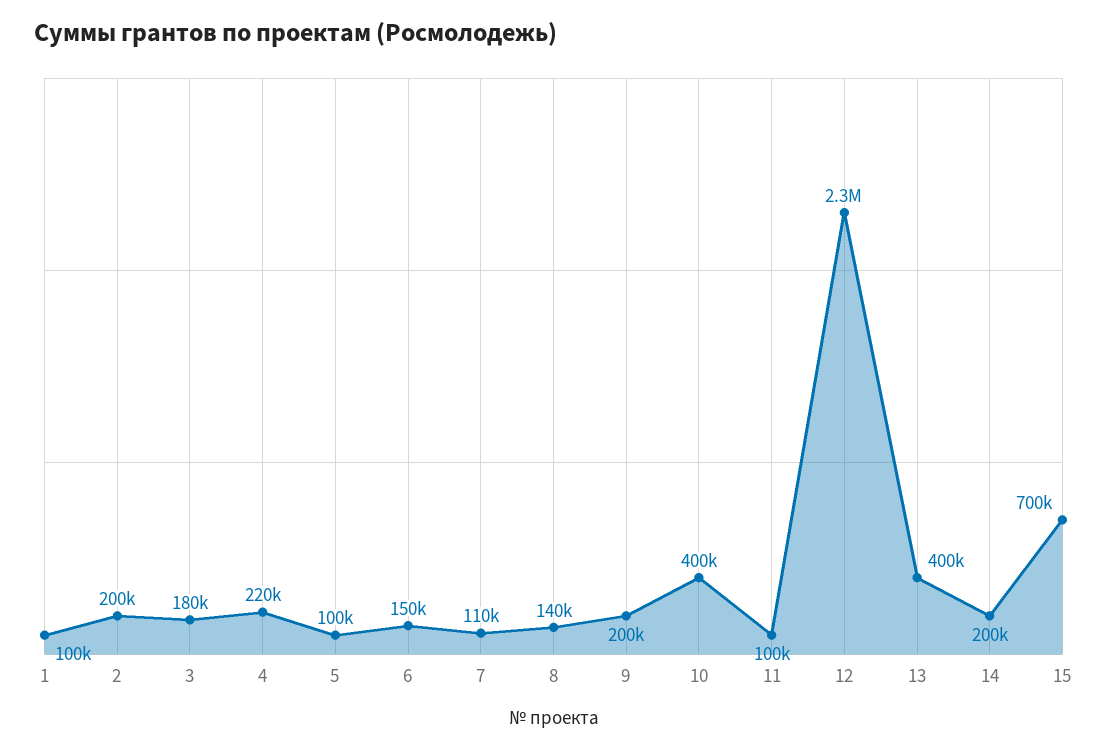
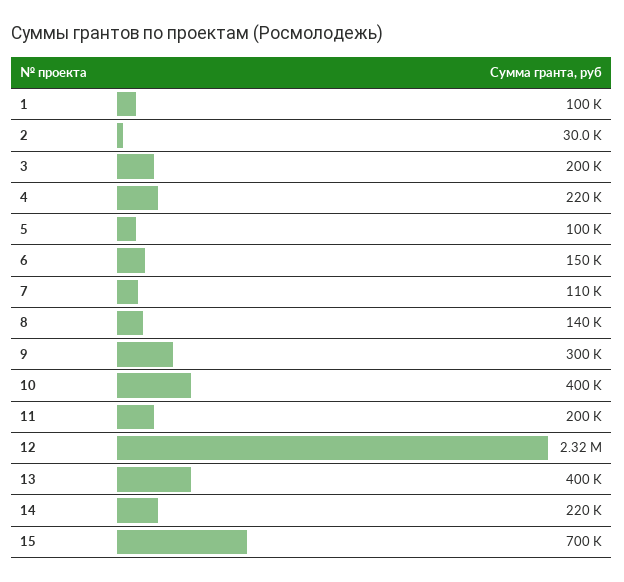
2: 200000 -> 30000
3: 180000 -> 200000
9: 200000 -> 300000
11: 100000 -> 200000
14: 200000 -> 220000

